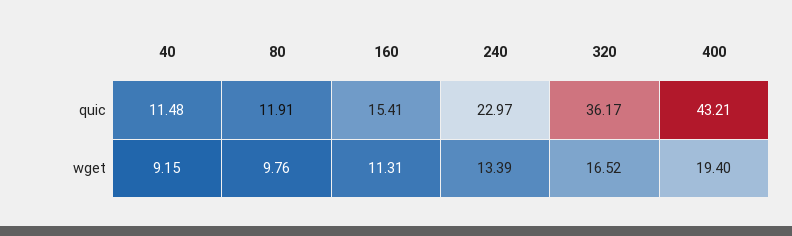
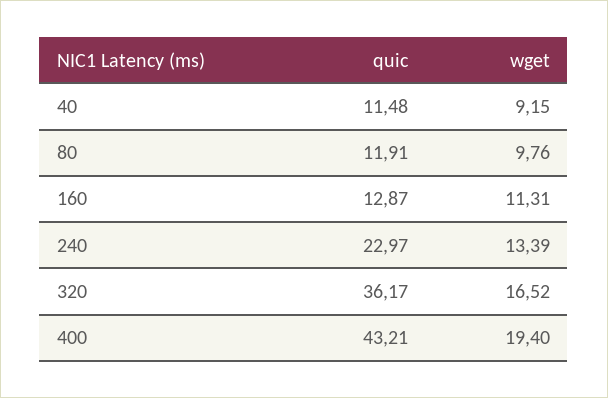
160, quic: 15.41 -> 12.87

